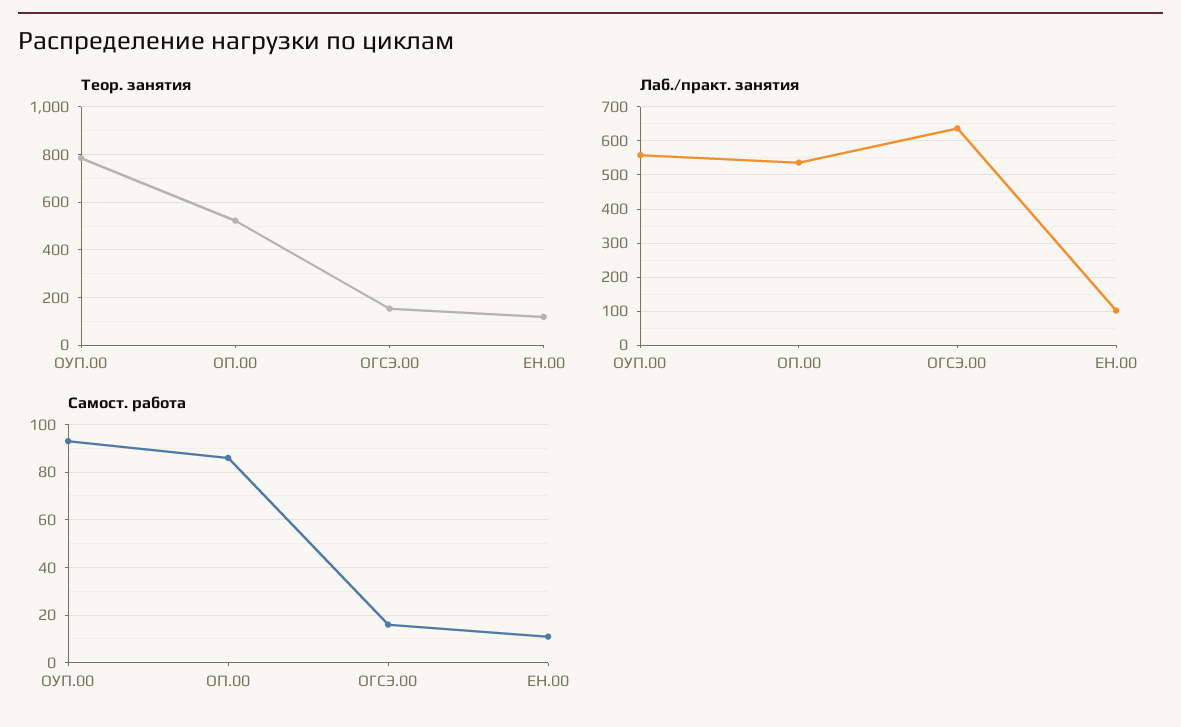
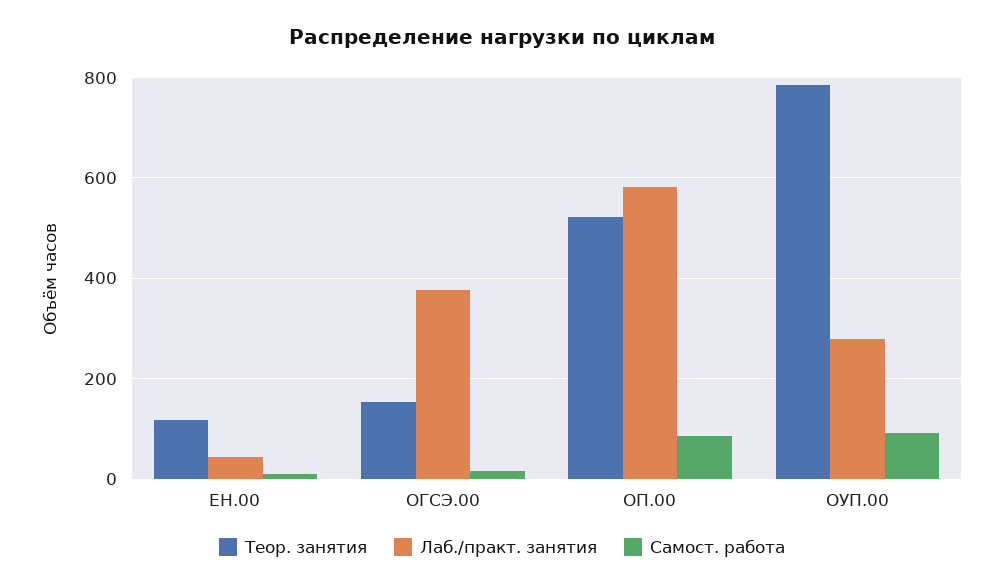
Лаб./практ. занятия, ОУП.00: 560 -> 280
Лаб./практ. занятия, ОП.00: 540 -> 580
Лаб./практ. занятия, ОГСЭ.00: 640 -> 380
Лаб./практ. занятия, ЕН.00: 100 -> 40

